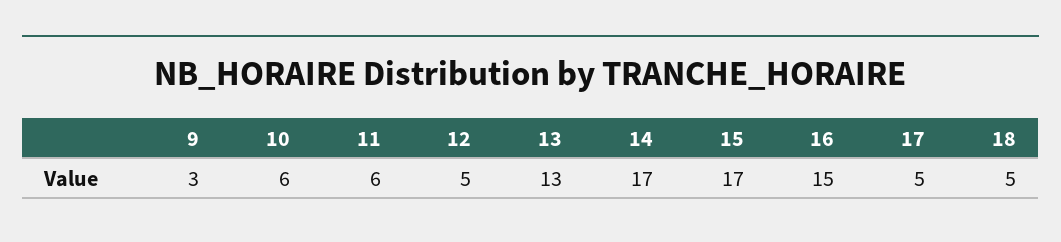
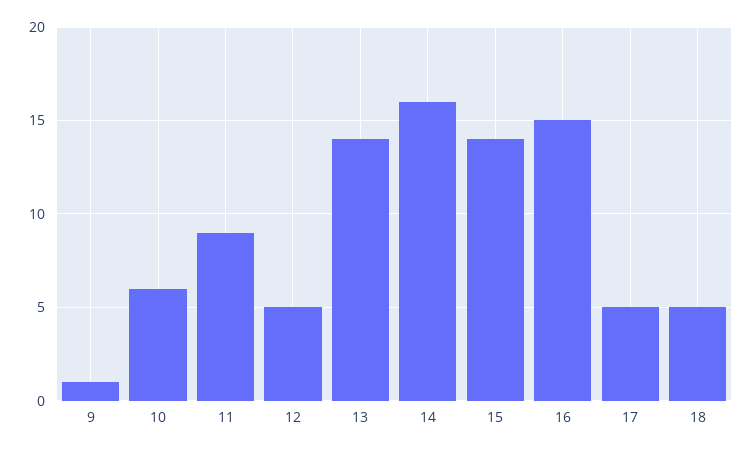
9: 3 -> 1
11: 6 -> 9
13: 13 -> 14
14: 17 -> 16
15: 17 -> 14

